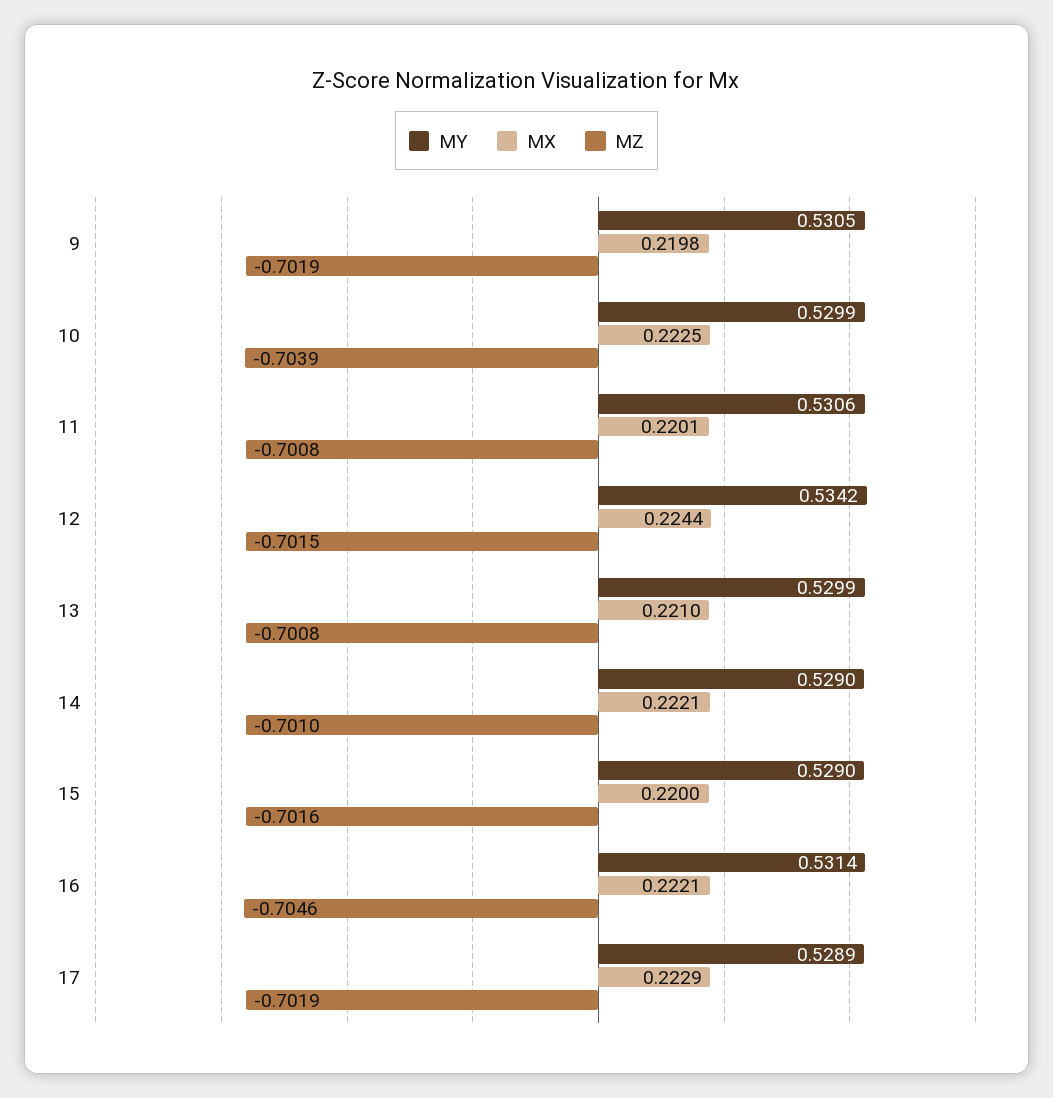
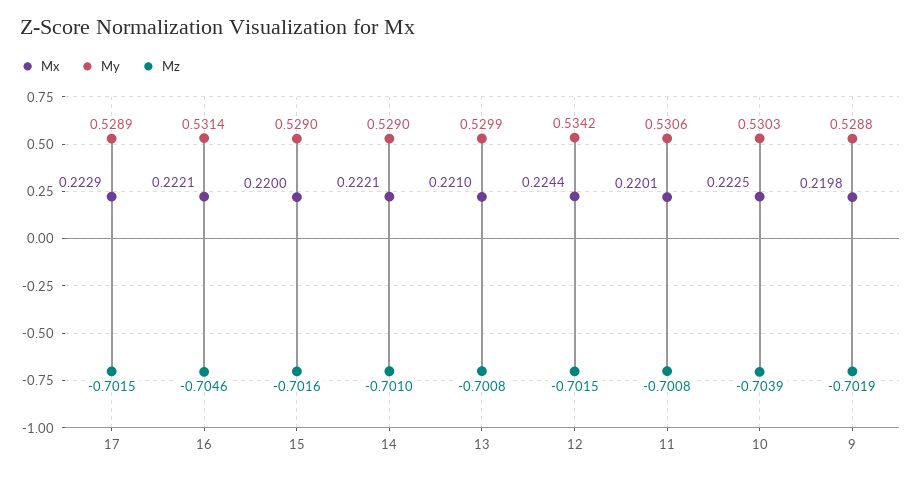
MY, 9: 0.5305 -> 0.5288
MY, 10: 0.5299 -> 0.5303
MZ, 17: -0.7019 -> -0.7015

